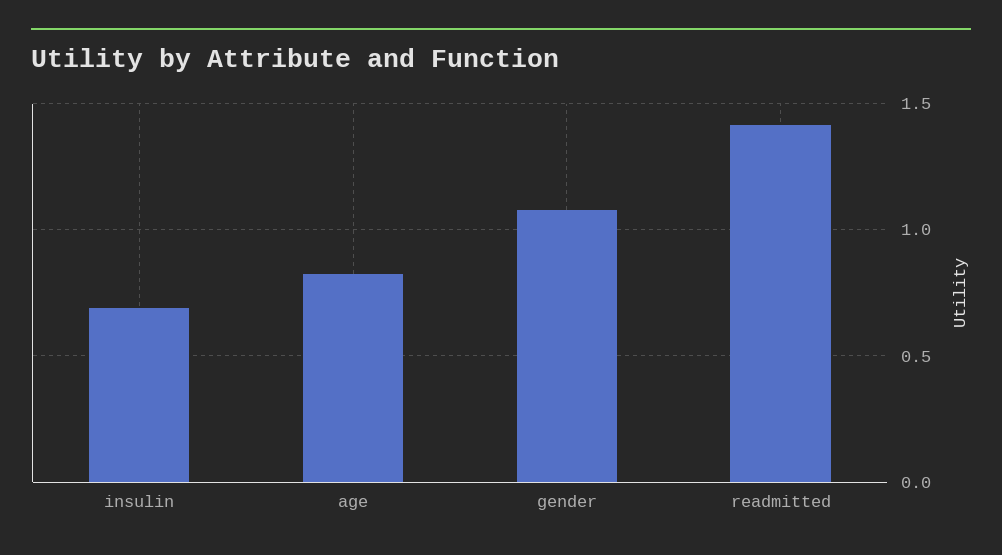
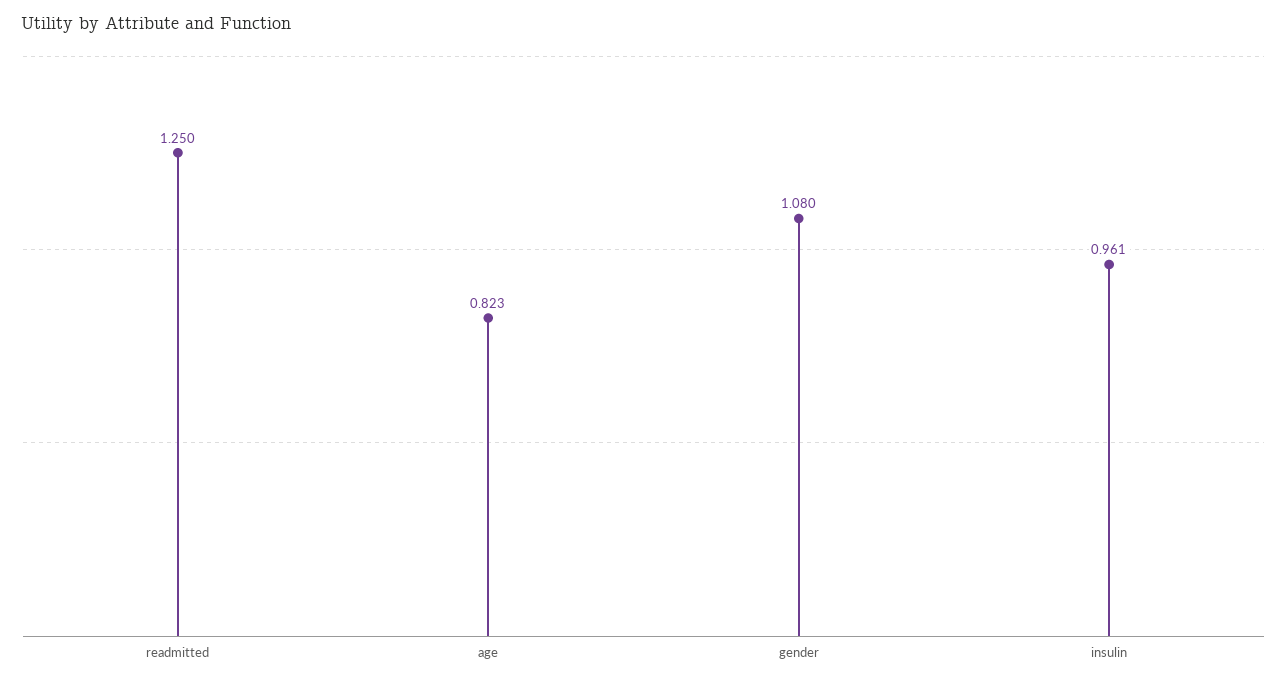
insulin: 0.7 -> 0.961
readmitted: 1.4 -> 1.25

